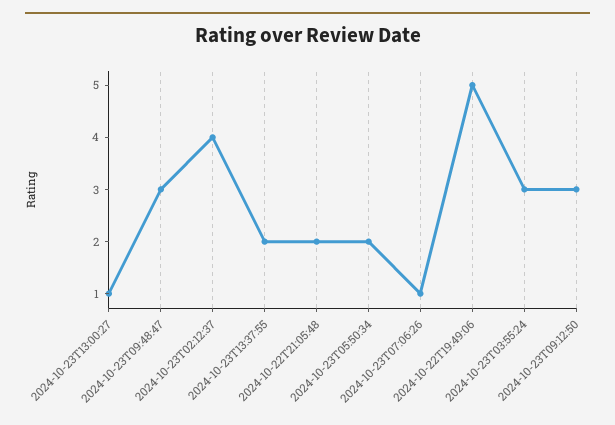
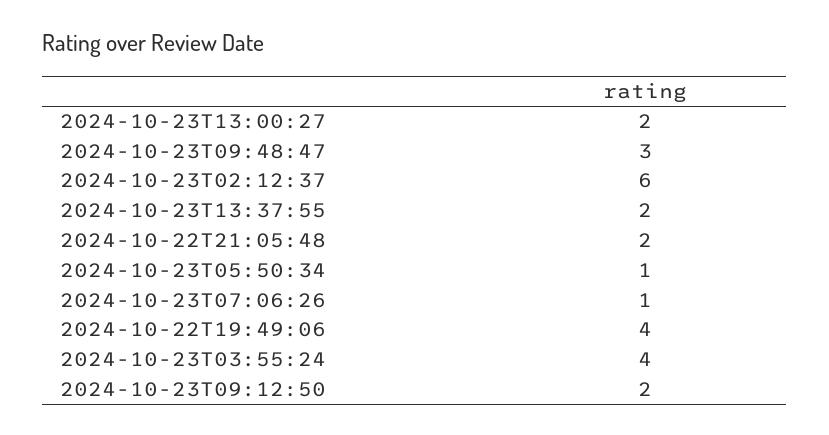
2024-10-23T13:00:27: 1 -> 2
2024-10-23T02:12:37: 4 -> 6
2024-10-23T05:50:34: 2 -> 1
2024-10-22T19:49:06: 5 -> 4
2024-10-23T03:55:24: 3 -> 4
2024-10-23T09:12:50: 3 -> 2

